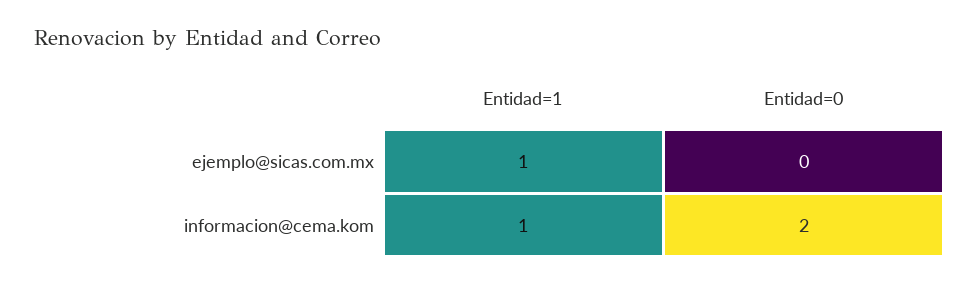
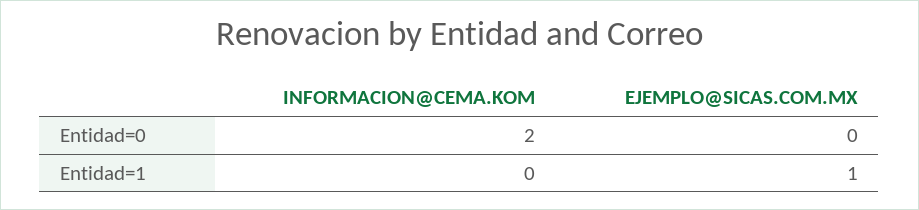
Entidad=1, informacion@cema.kom: 1 -> 0

